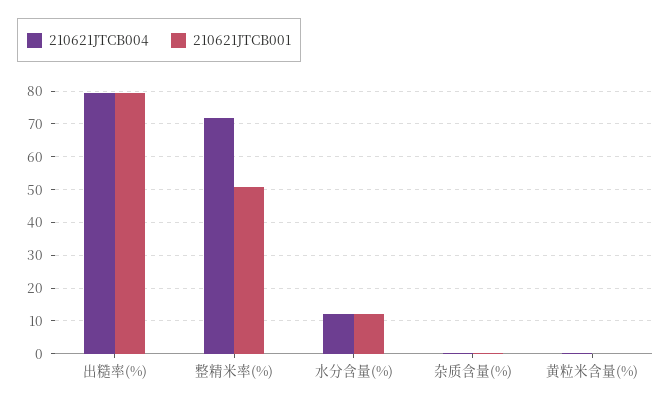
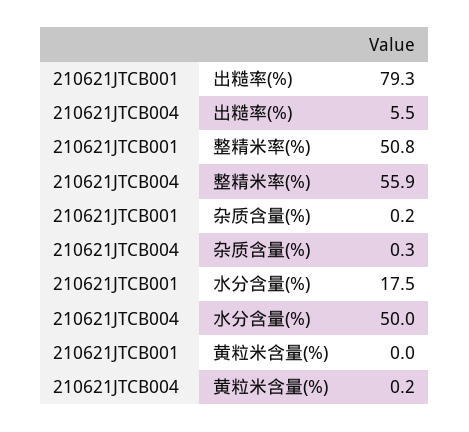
210621JTCB004, 出糙率(%): 80 -> 5.5
210621JTCB004, 整精米率(%): 72 -> 55.9
210621JTCB004, 水分含量(%): 12 -> 50
210621JTCB001, 水分含量(%): 12 -> 17.5

